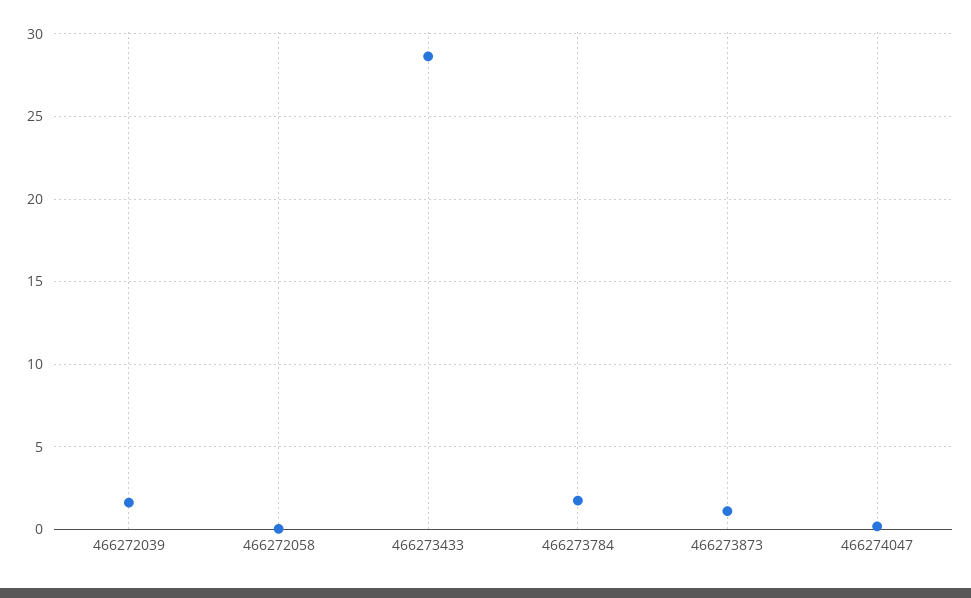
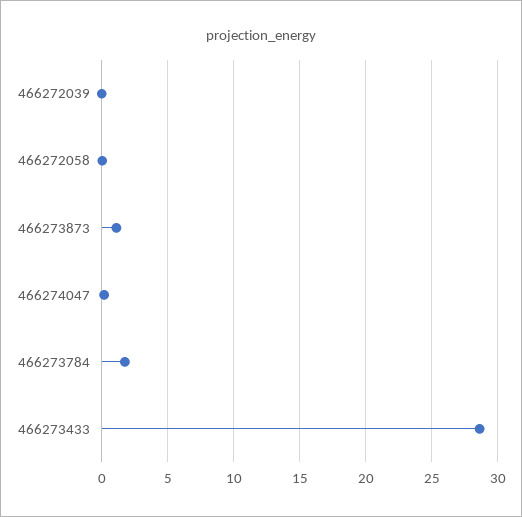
466272039: 1.5 -> 0

